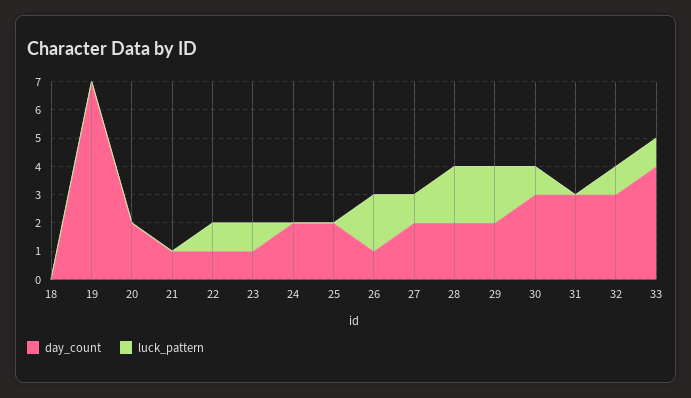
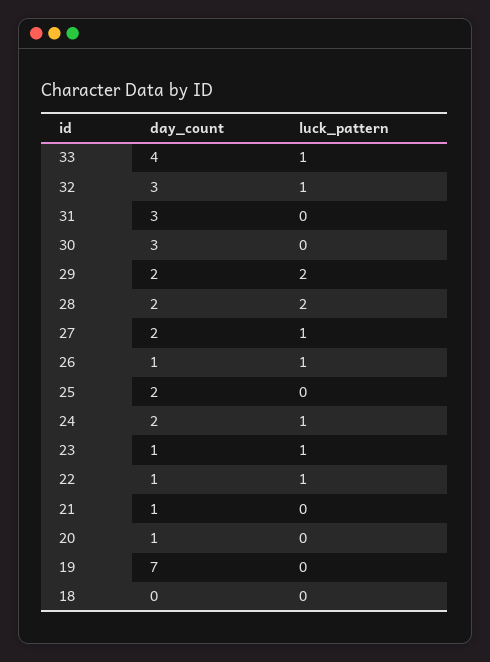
day_count, 20: 2 -> 1
luck_pattern, 24: 0 -> 1
luck_pattern, 26: 2 -> 1
luck_pattern, 30: 1 -> 0

